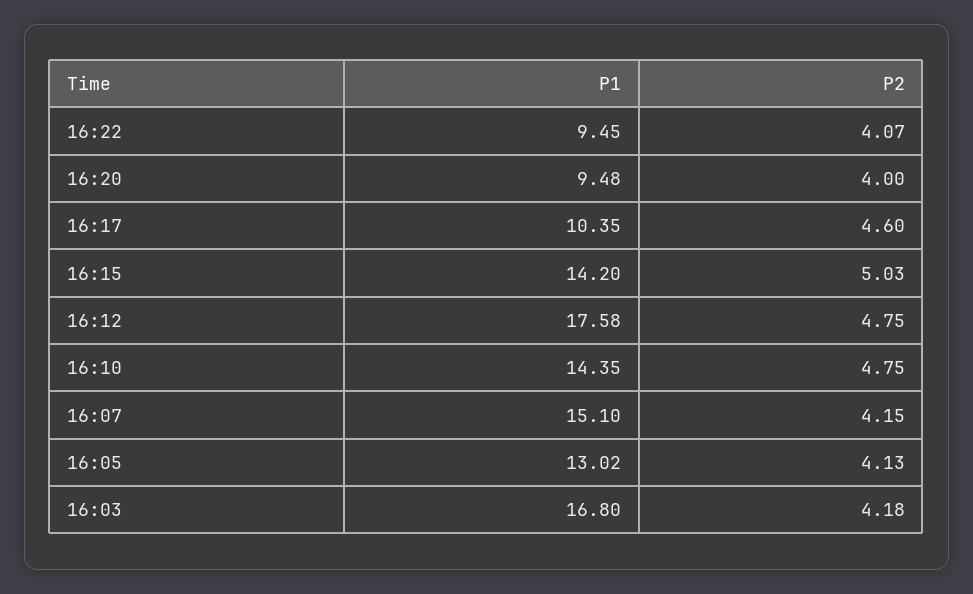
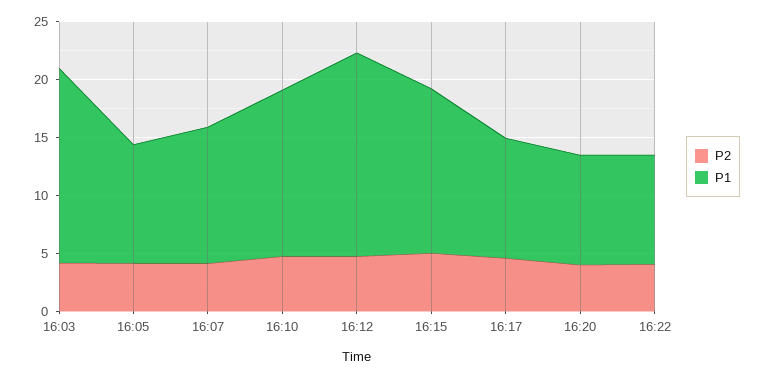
P1, 16:07: 15.1 -> 12
P1, 16:05: 13.02 -> 10

